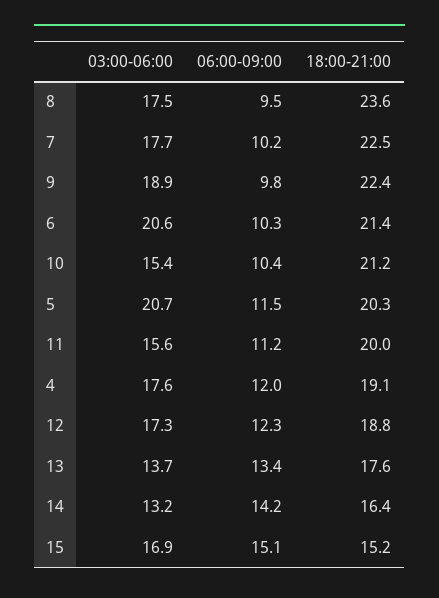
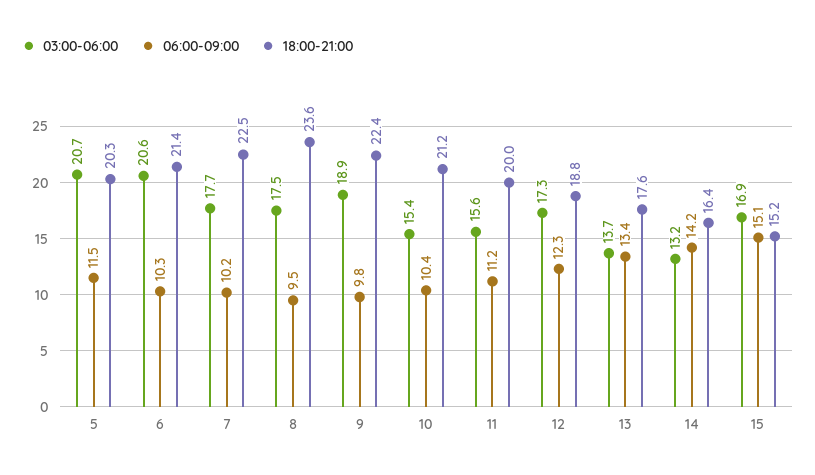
03:00-06:00, 4: 17.6 -> none
06:00-09:00, 4: 12 -> none
18:00-21:00, 4: 19.1 -> none

